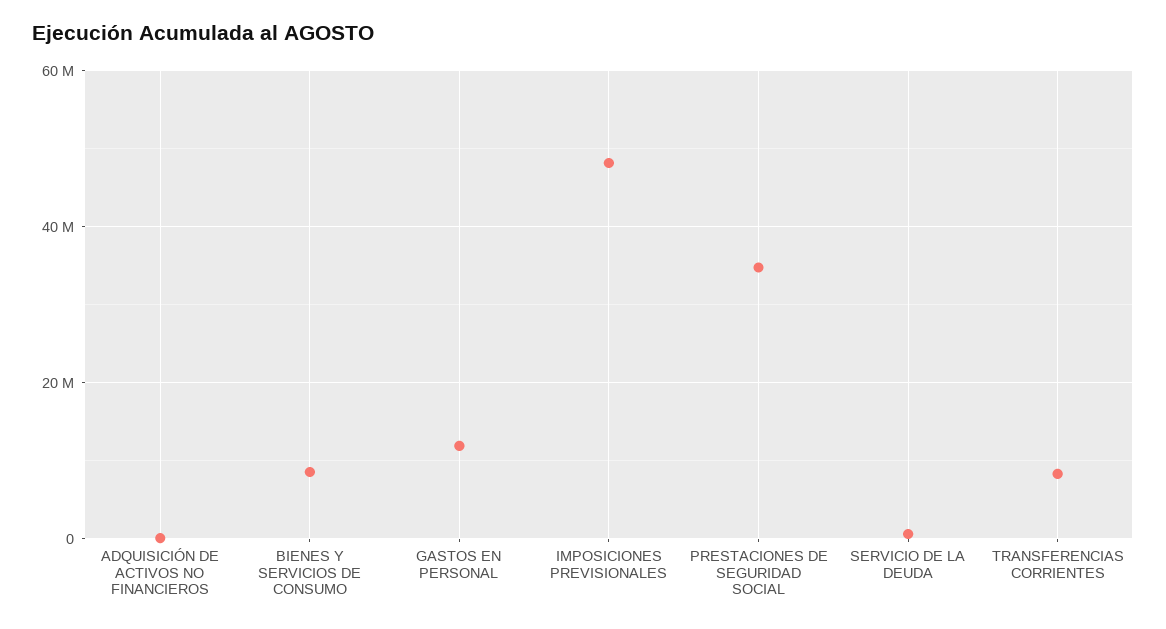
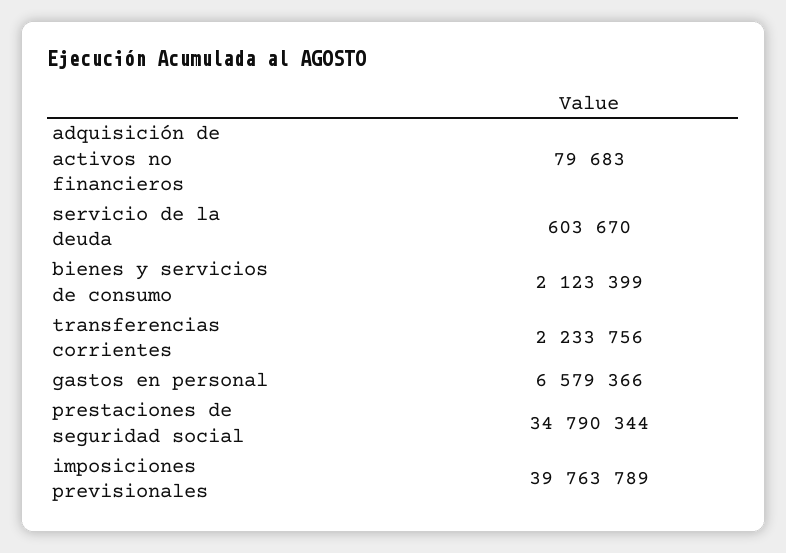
BIENES Y SERVICIOS DE CONSUMO: 8000000 -> 2123399
GASTOS EN PERSONAL: 12000000 -> 6579366
IMPOSICIONES PREVISIONALES: 48000000 -> 39763789
TRANSFERENCIAS CORRIENTES: 8000000 -> 2233756

